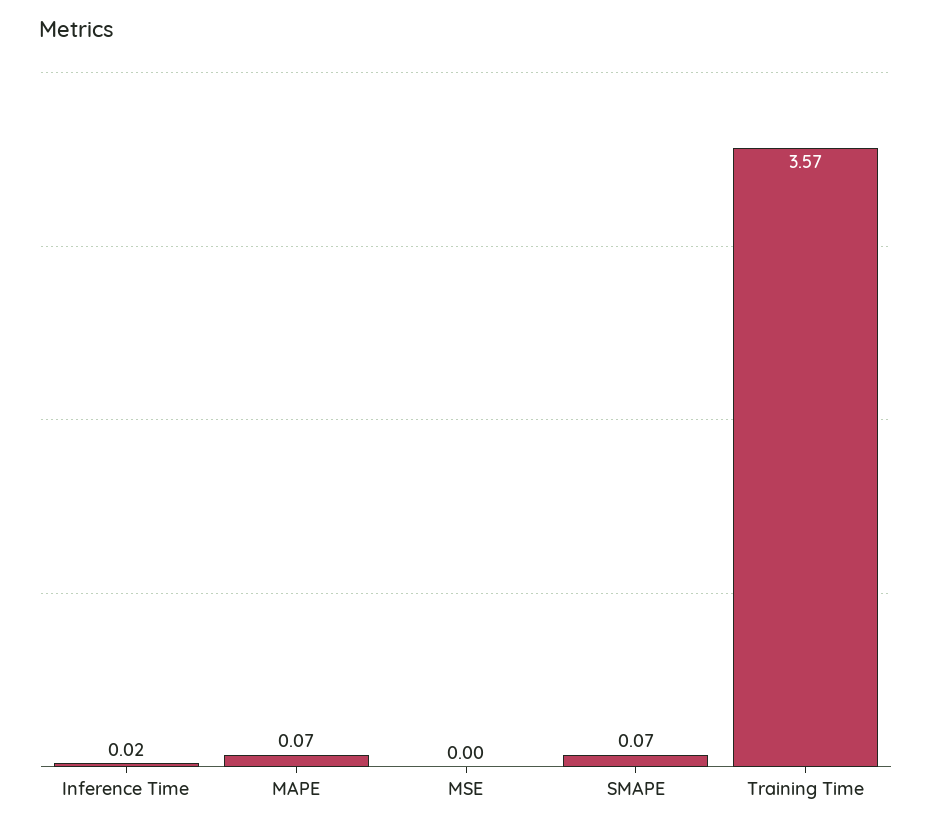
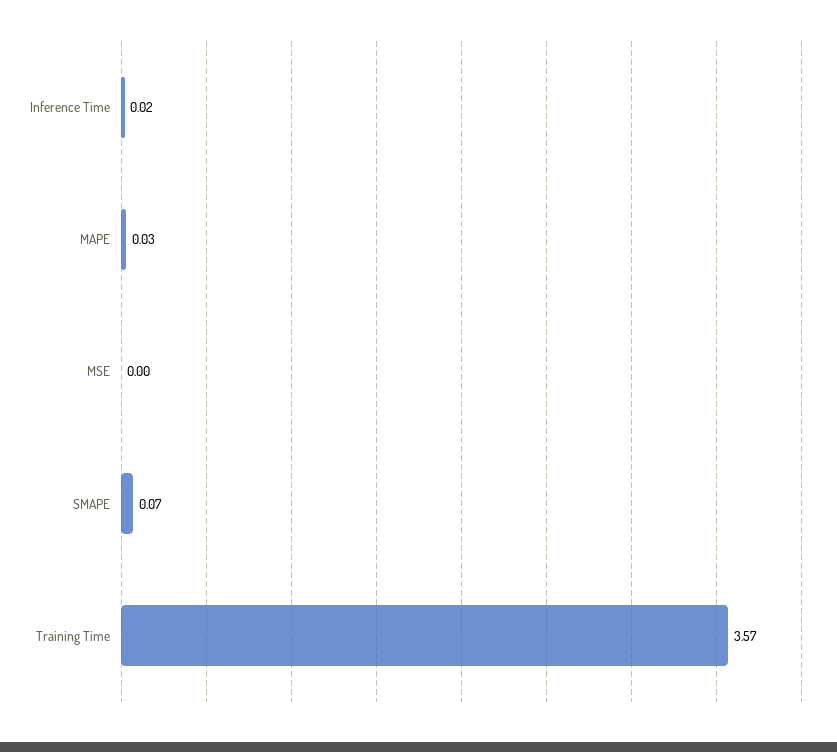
MAPE: 0.07 -> 0.03

